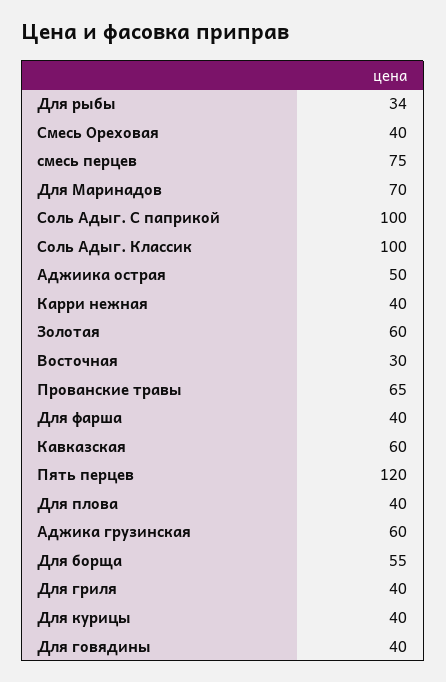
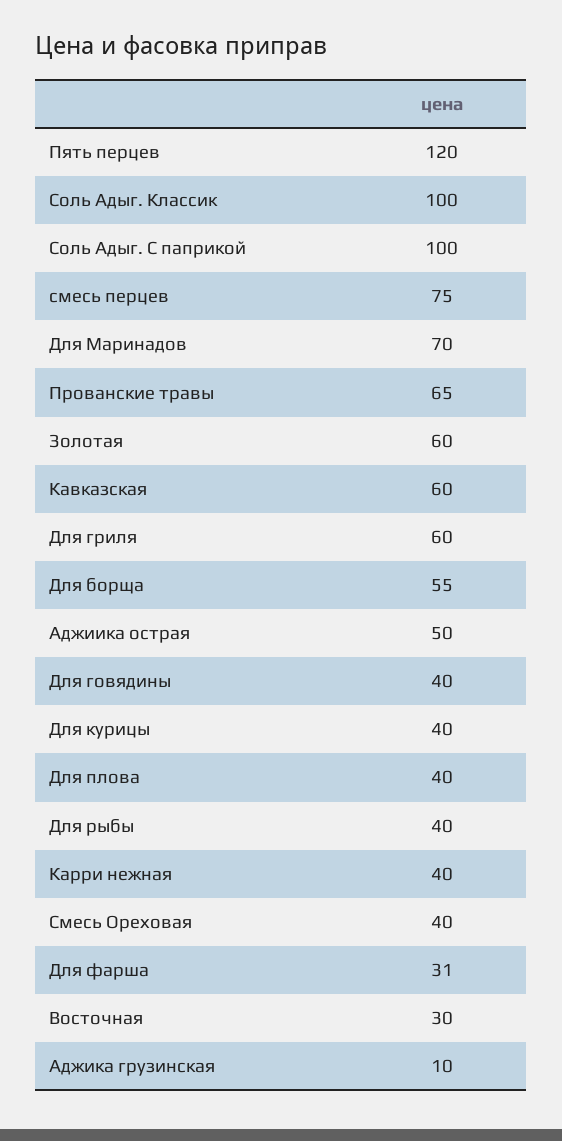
Для рыбы: 34 -> 40
Для фарша: 40 -> 31
Аджика грузинская: 60 -> 10
Для гриля: 40 -> 60

